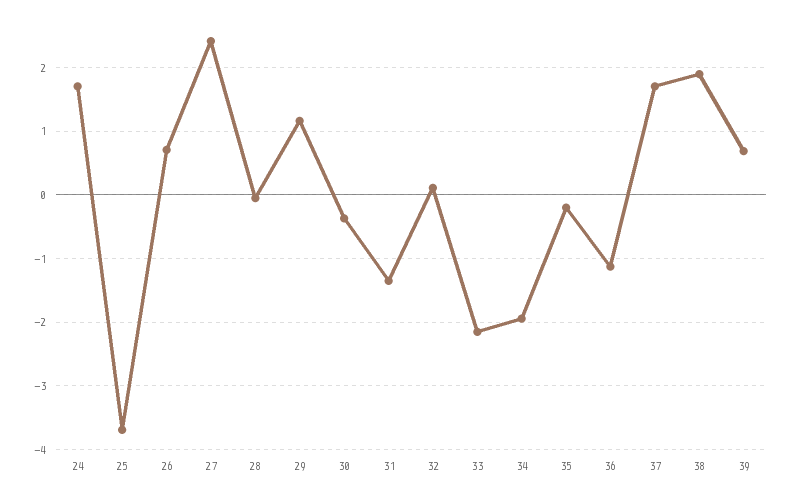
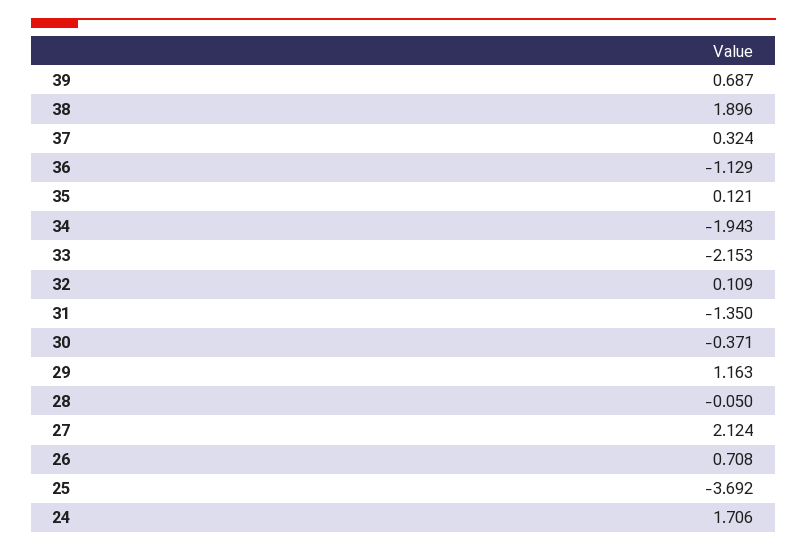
27: 2.4 -> 2.124
35: -0.2 -> 0.121
37: 1.7 -> 0.324

